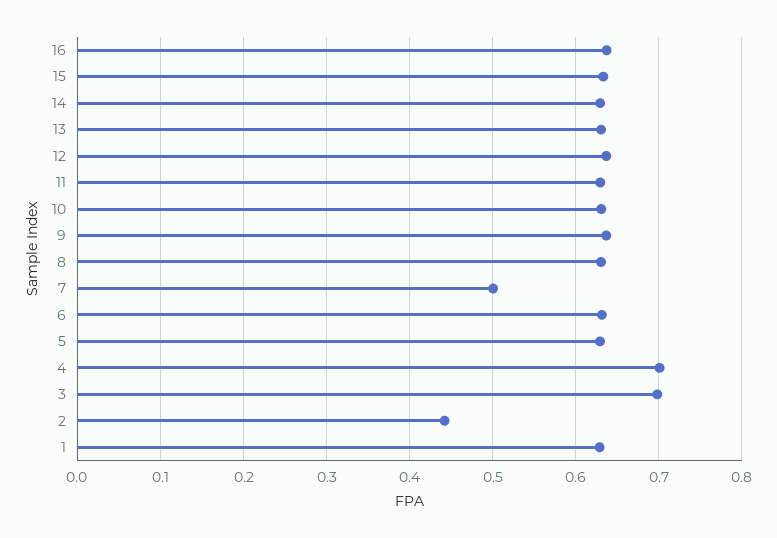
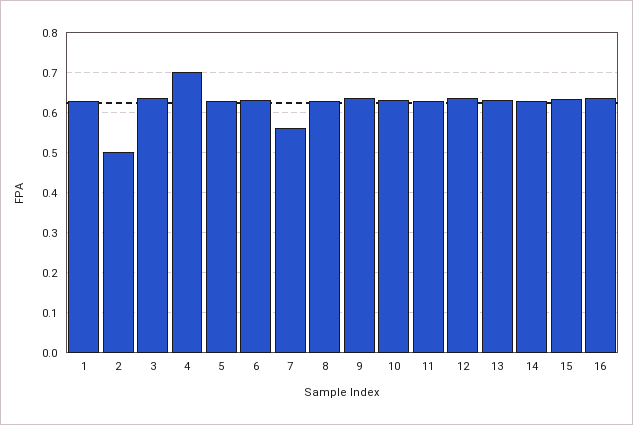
7: 0.5 -> 0.56
3: 0.7 -> 0.64
2: 0.44 -> 0.5

